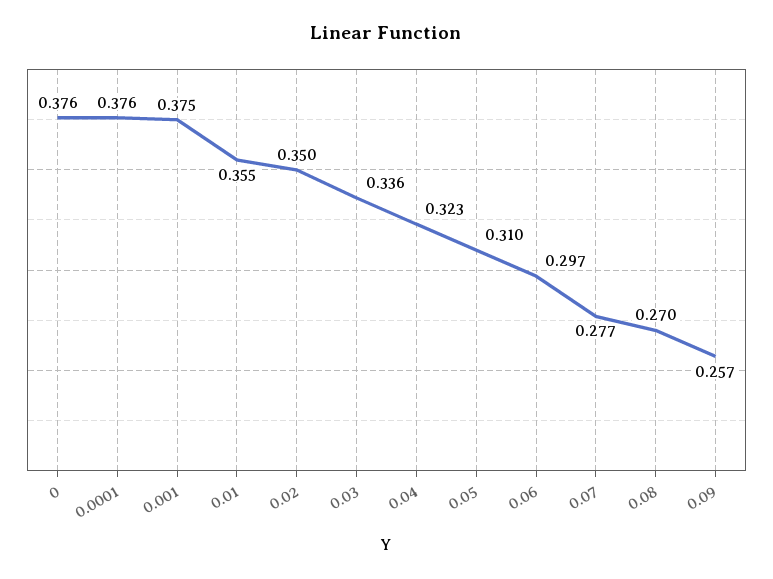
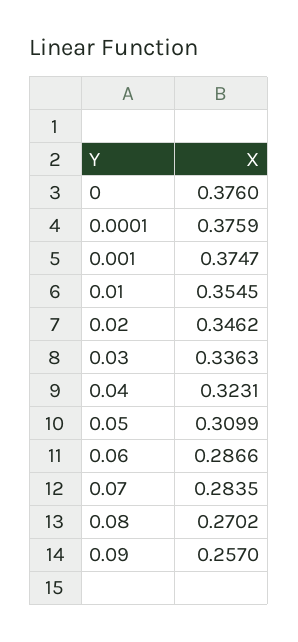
0.02: 0.35 -> 0.3462
0.06: 0.297 -> 0.2866
0.07: 0.277 -> 0.2835

